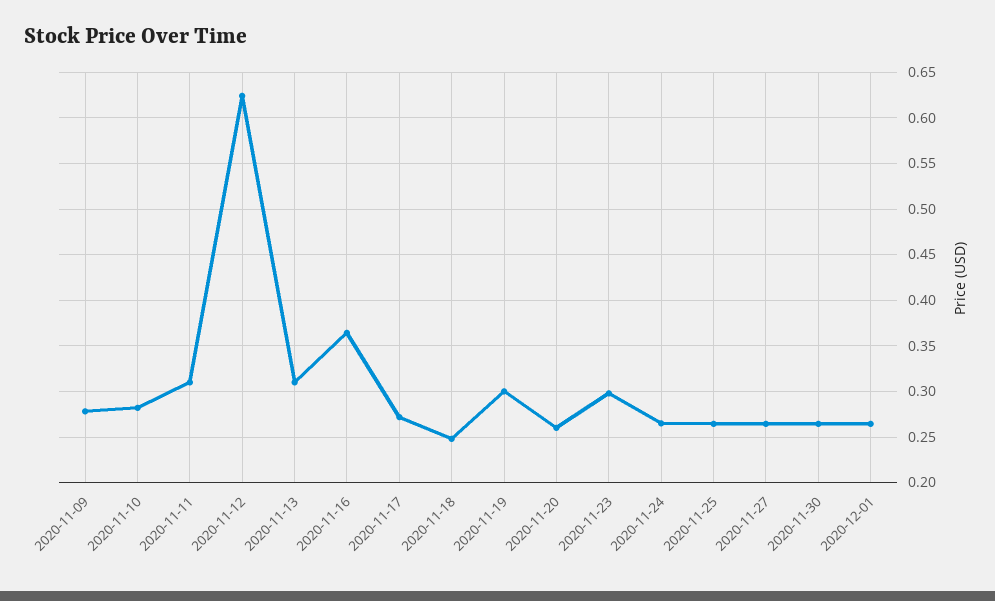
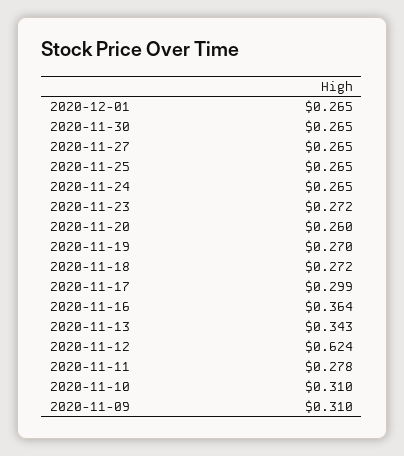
2020-11-09: 0.28 -> 0.31
2020-11-10: 0.28 -> 0.31
2020-11-11: 0.31 -> 0.278
2020-11-13: 0.31 -> 0.343
2020-11-17: 0.27 -> 0.299
2020-11-18: 0.25 -> 0.272
2020-11-19: 0.3 -> 0.27
2020-11-23: 0.3 -> 0.272

